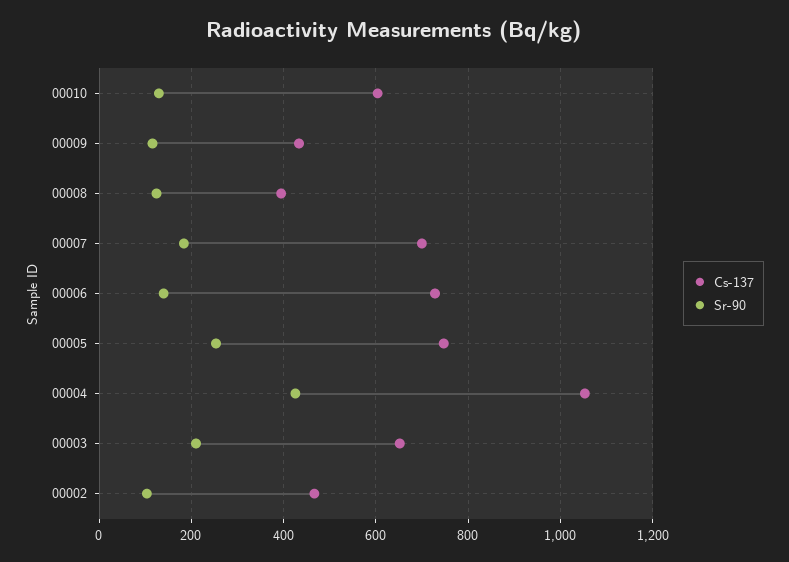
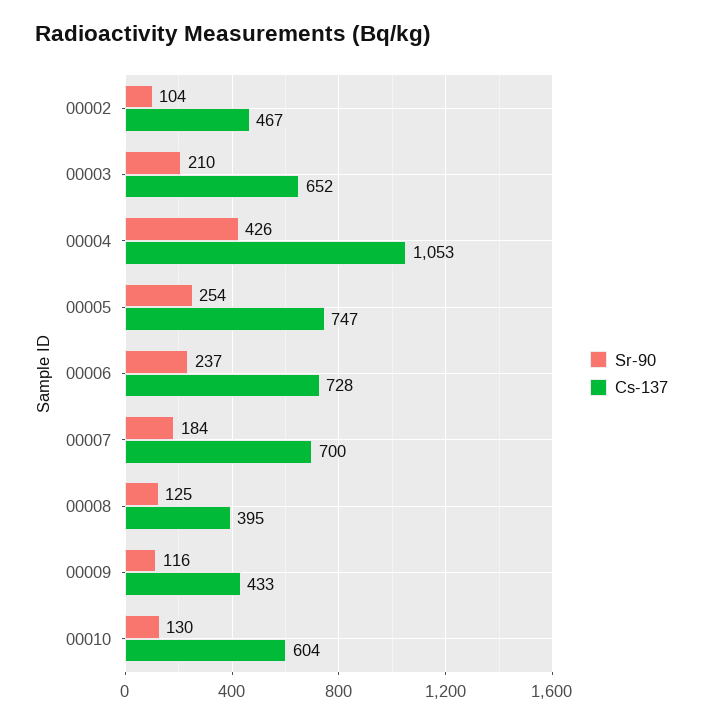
Sr-90, 00006: 140 -> 237

